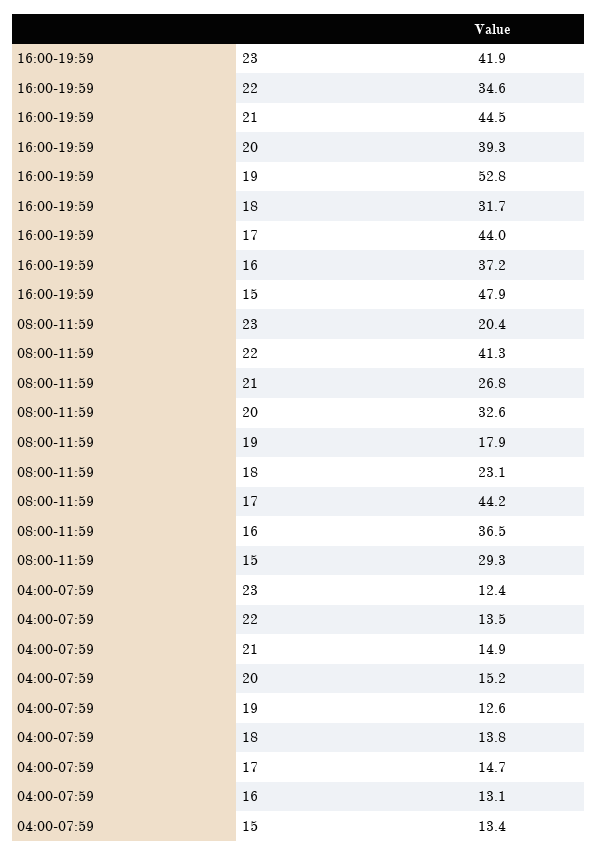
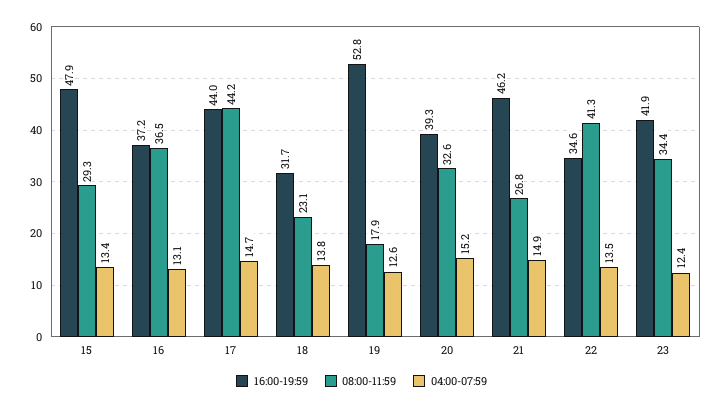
16:00-19:59, 21: 44.5 -> 46.2
08:00-11:59, 23: 20.4 -> 34.4

